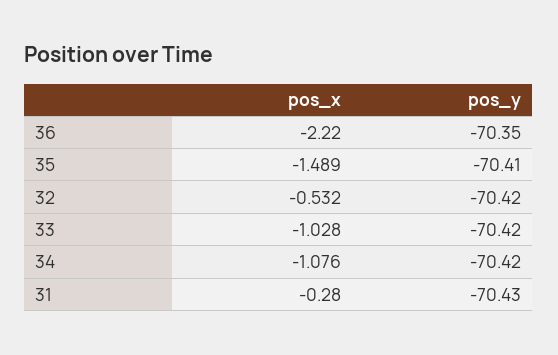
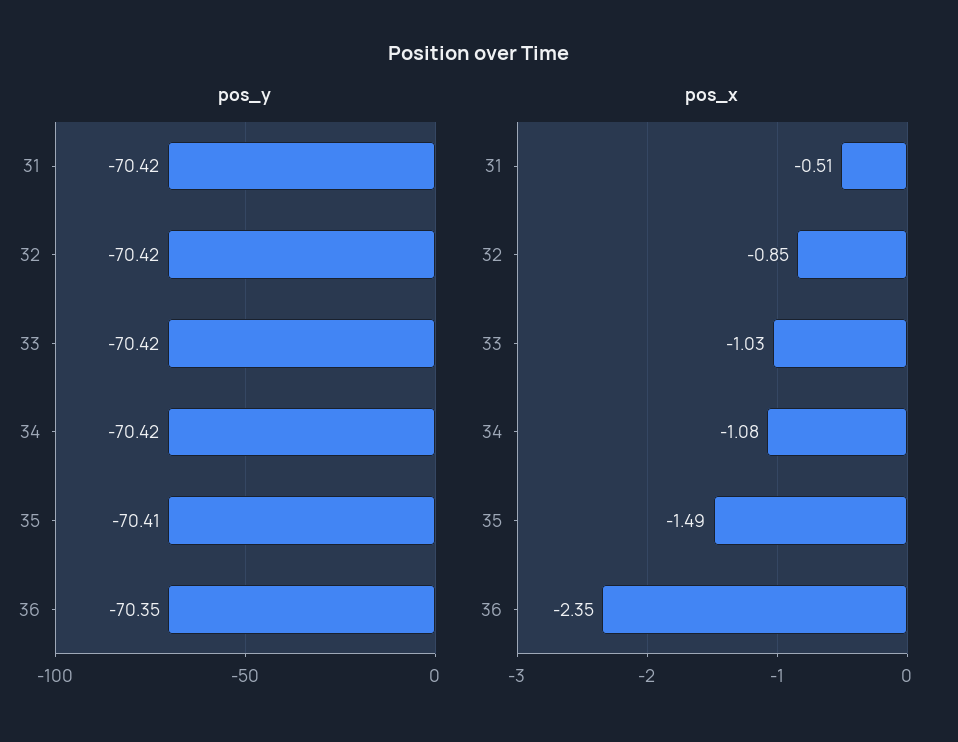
pos_x, 36: -2.22 -> -2.35
pos_x, 32: -0.532 -> -0.85
pos_x, 31: -0.28 -> -0.51
pos_y, 31: -70.43 -> -70.42

